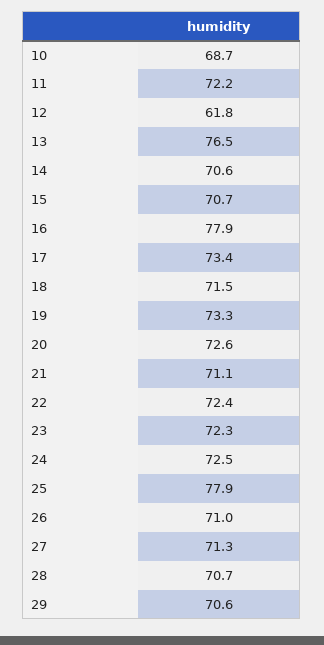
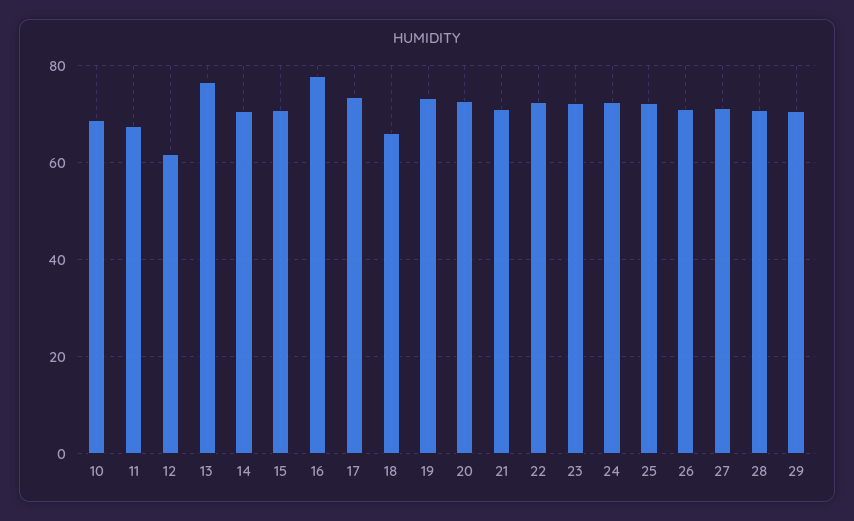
11: 72.2 -> 68
18: 71.5 -> 66
25: 77.9 -> 72

